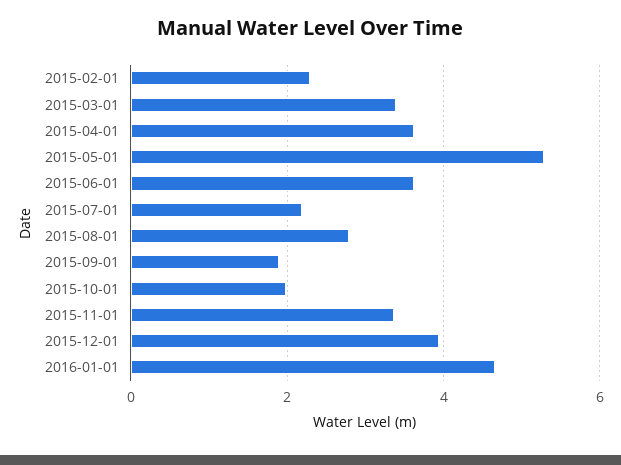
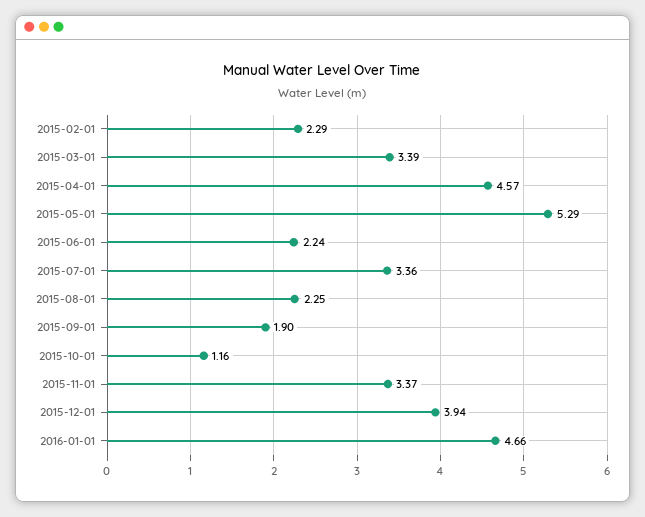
2015-04-01: 3.6 -> 4.57
2015-06-01: 3.6 -> 2.24
2015-07-01: 2.2 -> 3.36
2015-08-01: 2.8 -> 2.25
2015-10-01: 2 -> 1.16

